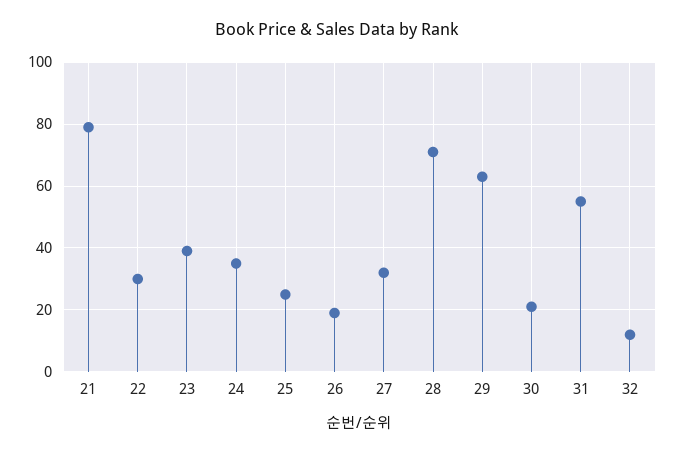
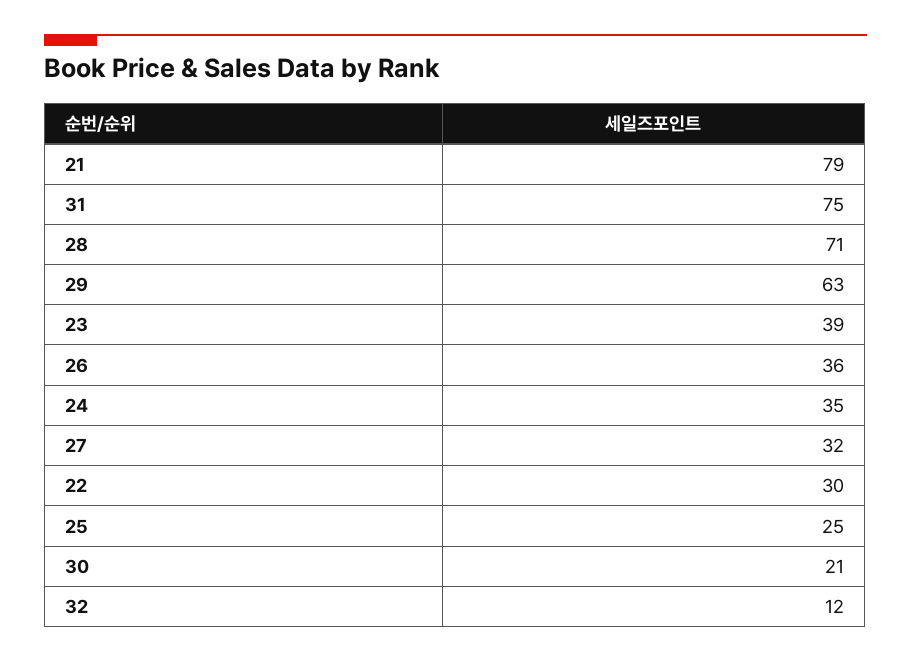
26: 20 -> 36
31: 55 -> 75

